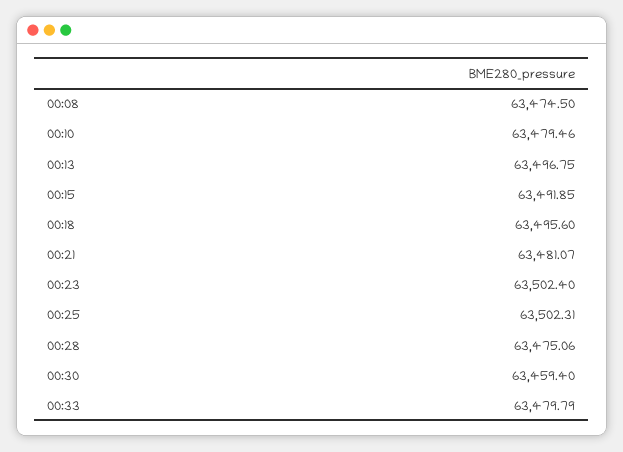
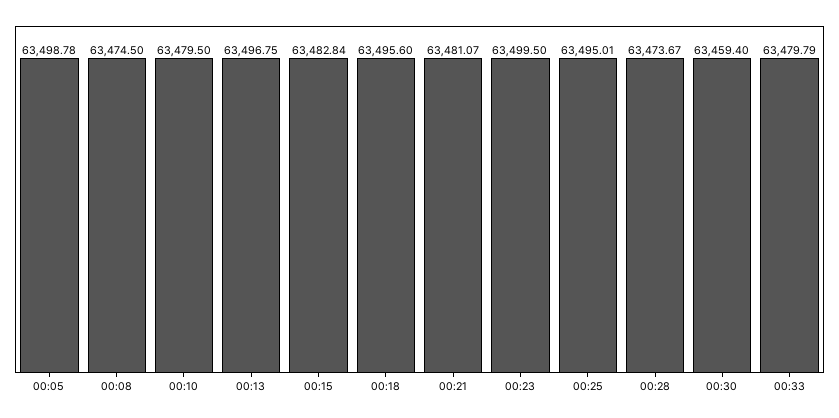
00:10: 63479.46 -> 63479.5
00:15: 63491.85 -> 63482.84
00:23: 63502.4 -> 63499.5
00:25: 63502.31 -> 63495.01
00:28: 63475.06 -> 63473.67
00:05: none -> 63498.78

